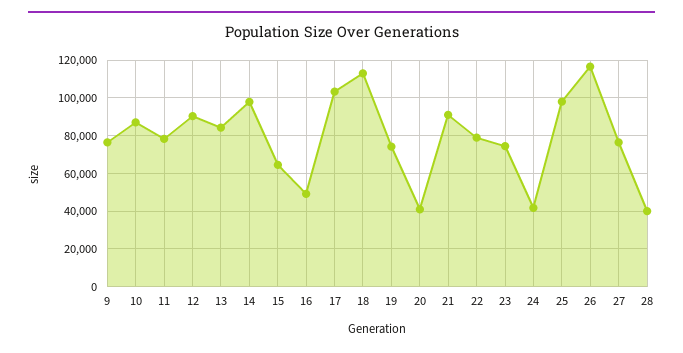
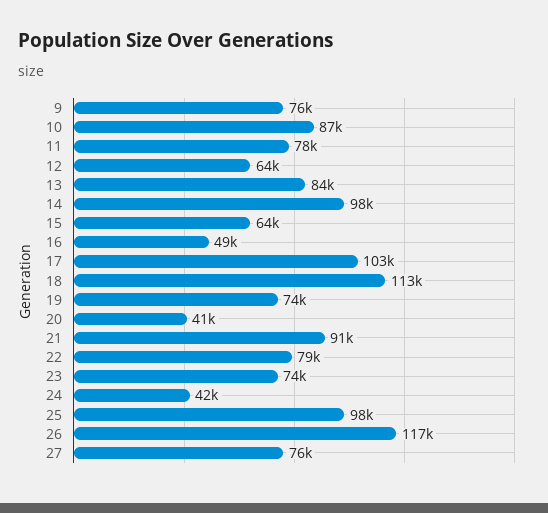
12: 90000 -> 64000
28: 40000 -> none

